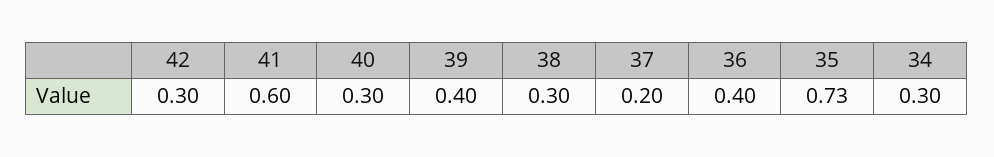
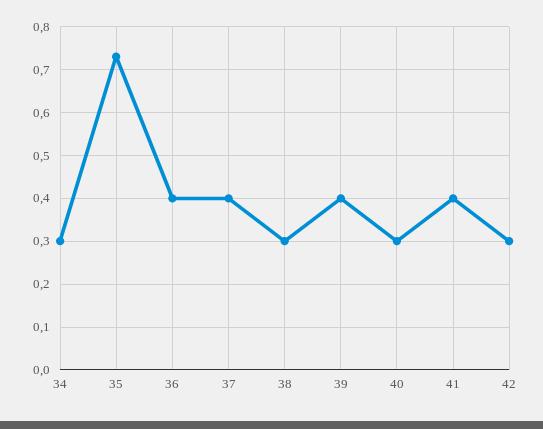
41: 0.6 -> 0.4
37: 0.2 -> 0.4

